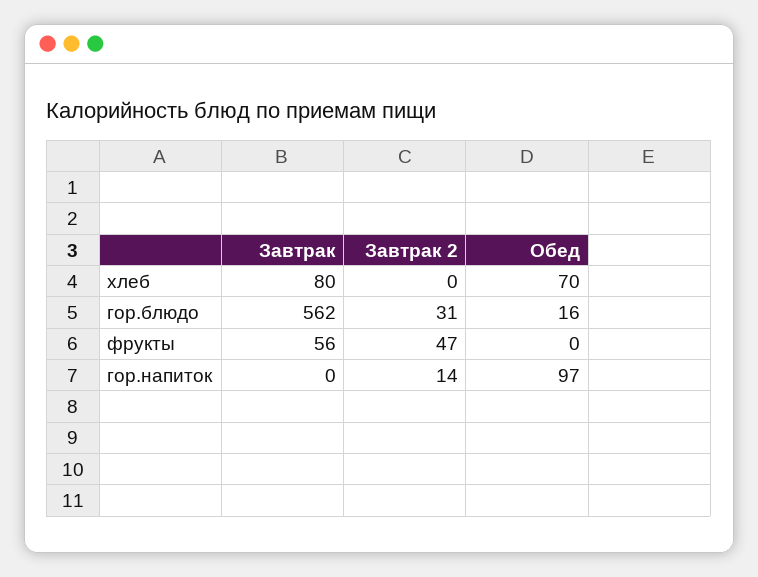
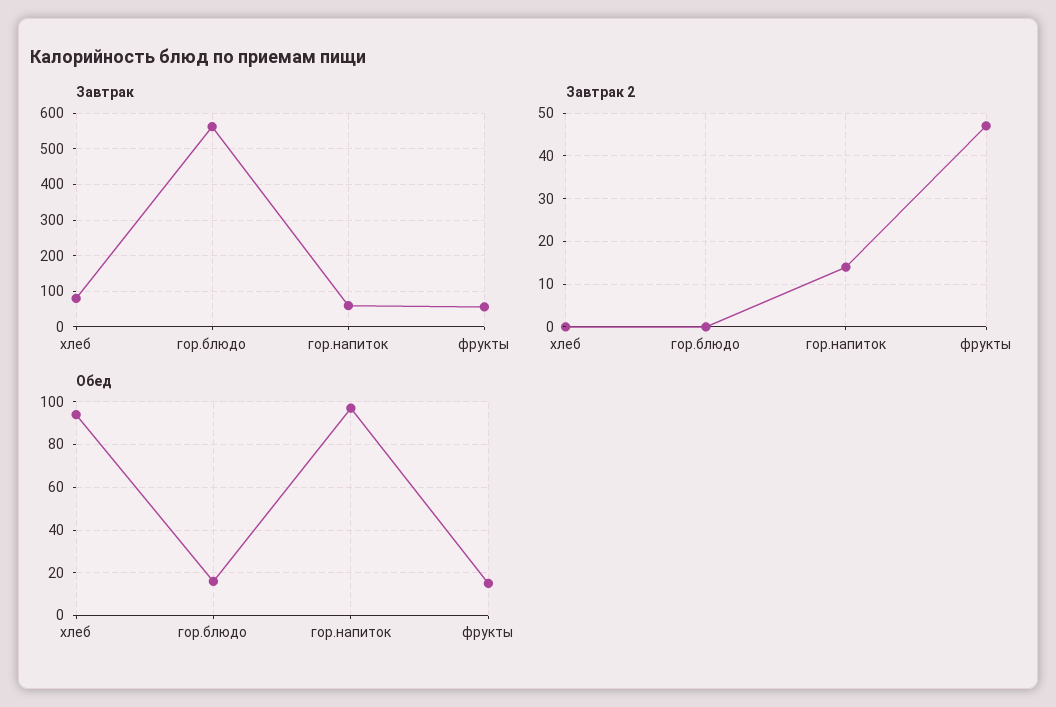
Обед, хлеб: 70 -> 95
Завтрак 2, гор.блюдо: 31 -> 0
Обед, фрукты: 0 -> 15
Завтрак, гор.напиток: 0 -> 60

